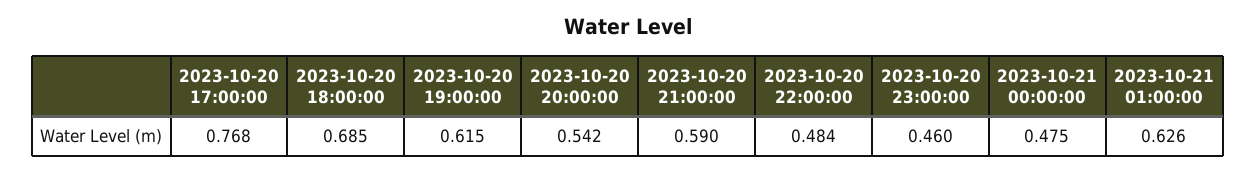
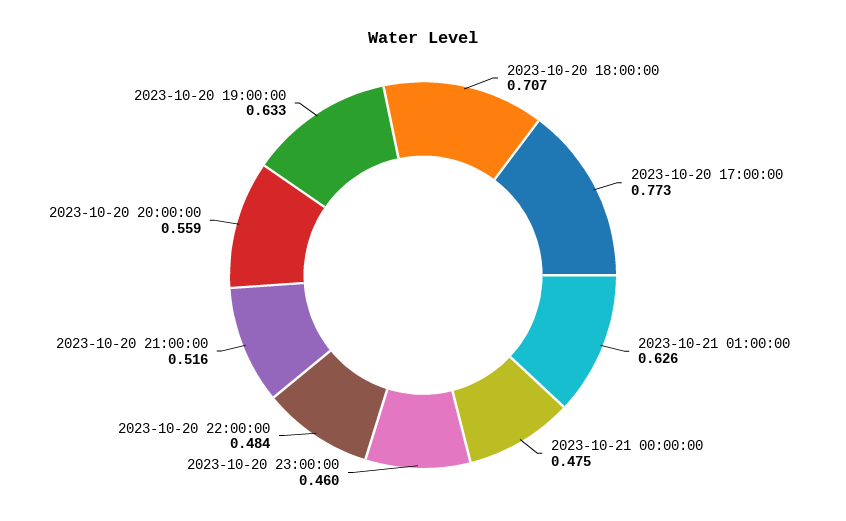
2023-10-20 17:00:00: 0.768 -> 0.773
2023-10-20 18:00:00: 0.685 -> 0.707
2023-10-20 19:00:00: 0.615 -> 0.633
2023-10-20 20:00:00: 0.542 -> 0.559
2023-10-20 21:00:00: 0.59 -> 0.516

